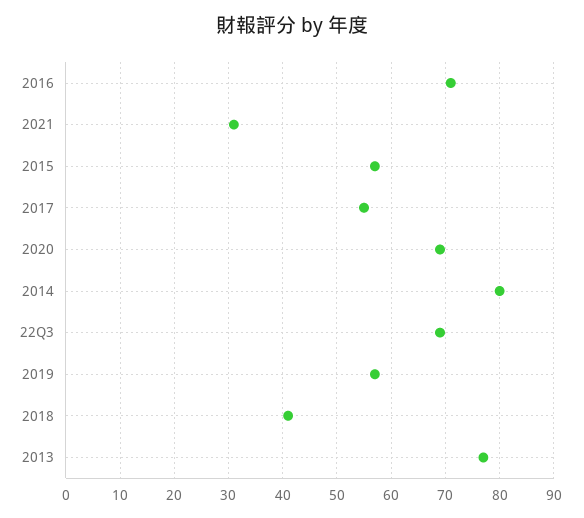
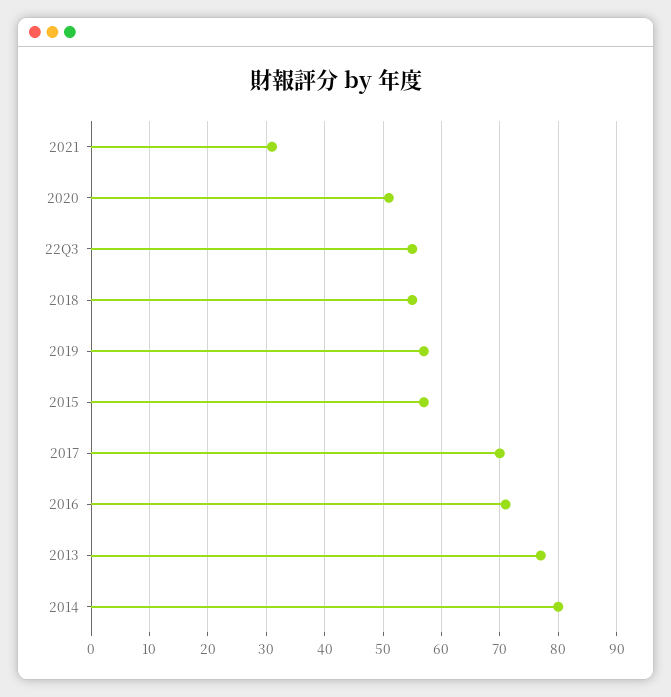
2017: 55 -> 70
2020: 70 -> 50
22Q3: 70 -> 55
2018: 40 -> 55

